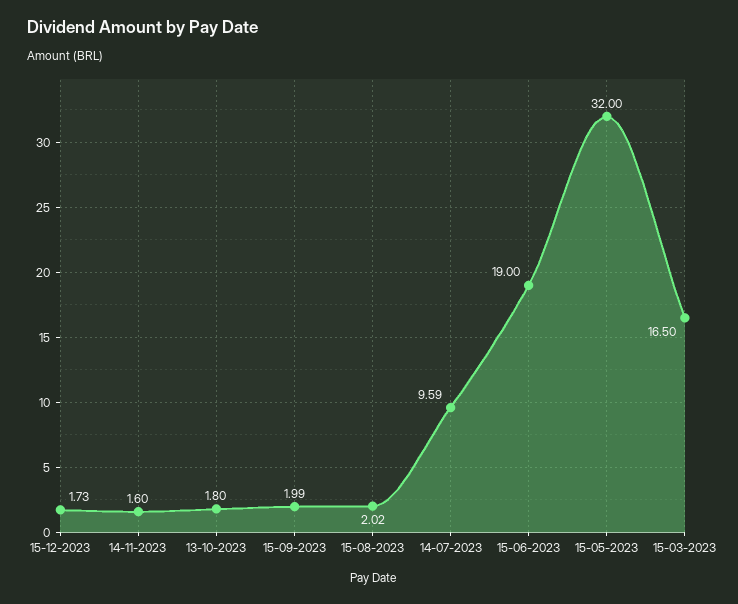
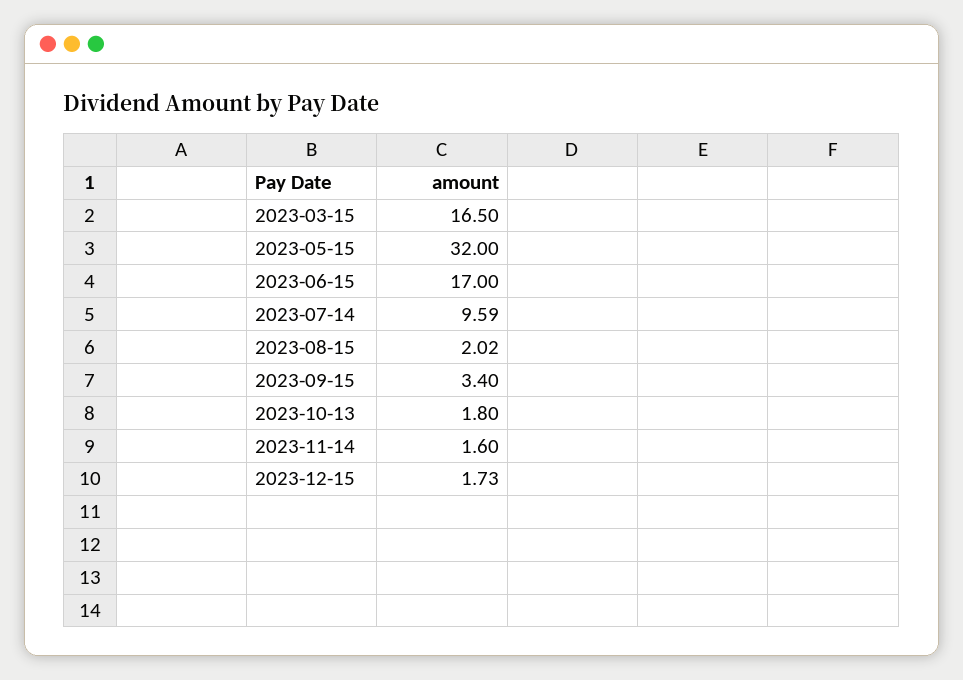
15-09-2023: 1.99 -> 3.4
15-06-2023: 19 -> 17

